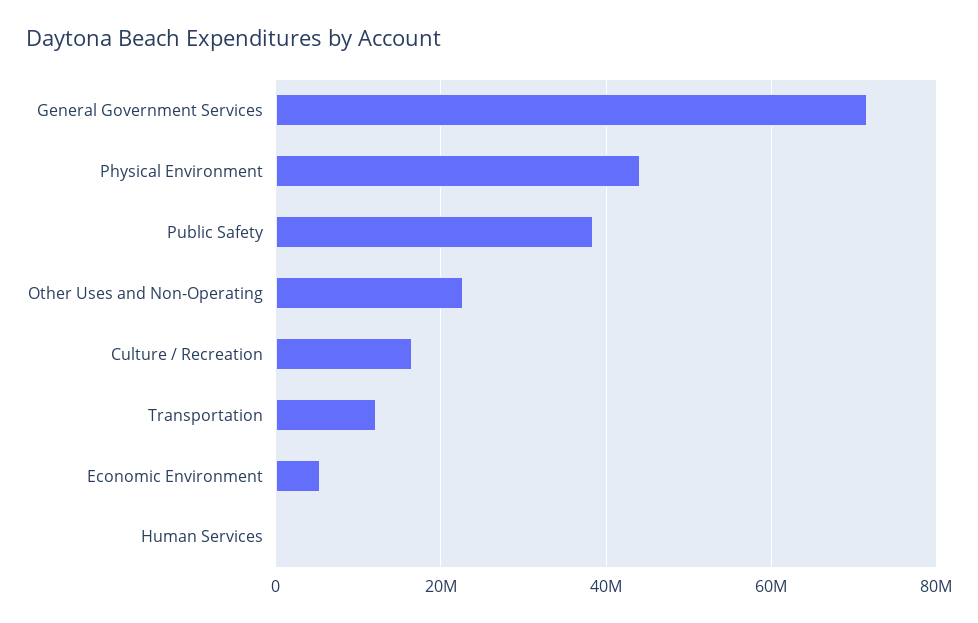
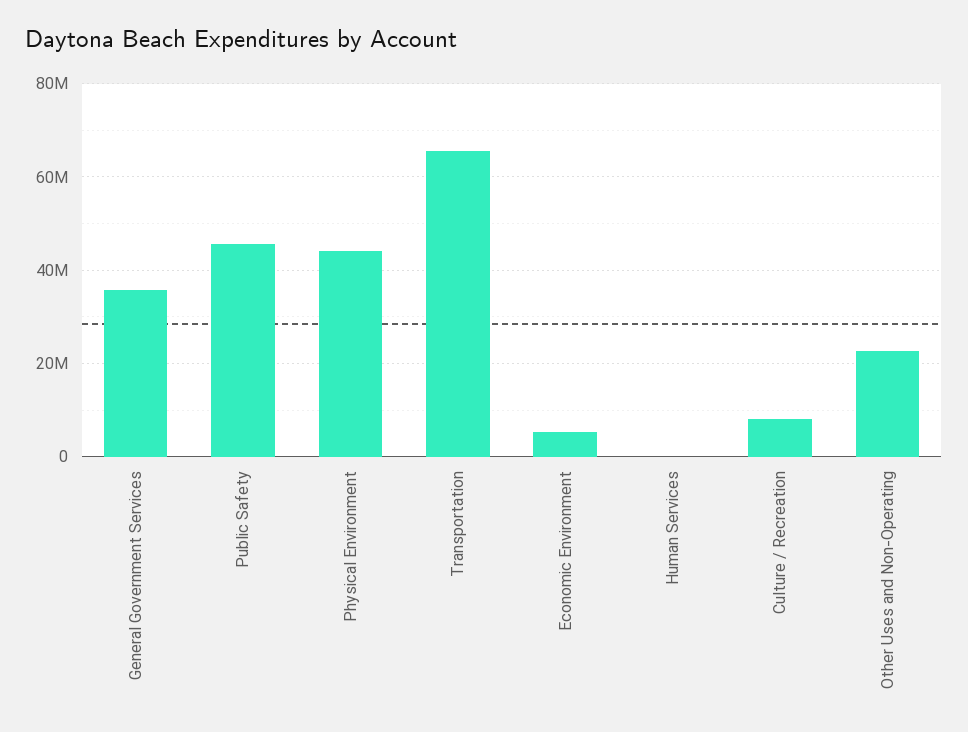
General Government Services: 72000000 -> 36000000
Public Safety: 38000000 -> 46000000
Culture / Recreation: 16000000 -> 8000000
Transportation: 12000000 -> 66000000

